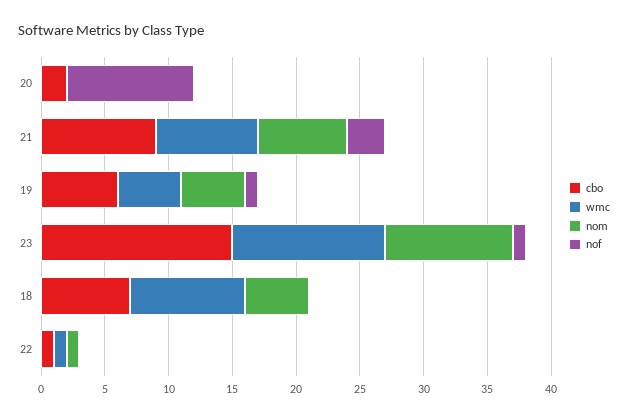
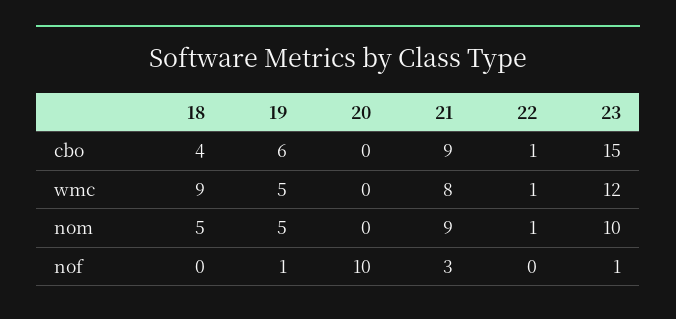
cbo, 20: 2 -> 0
nom, 21: 7 -> 9
cbo, 18: 7 -> 4

